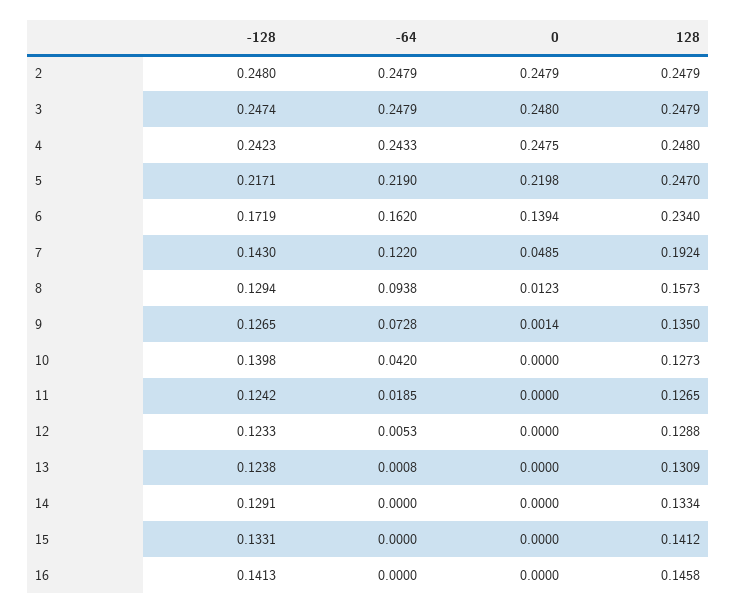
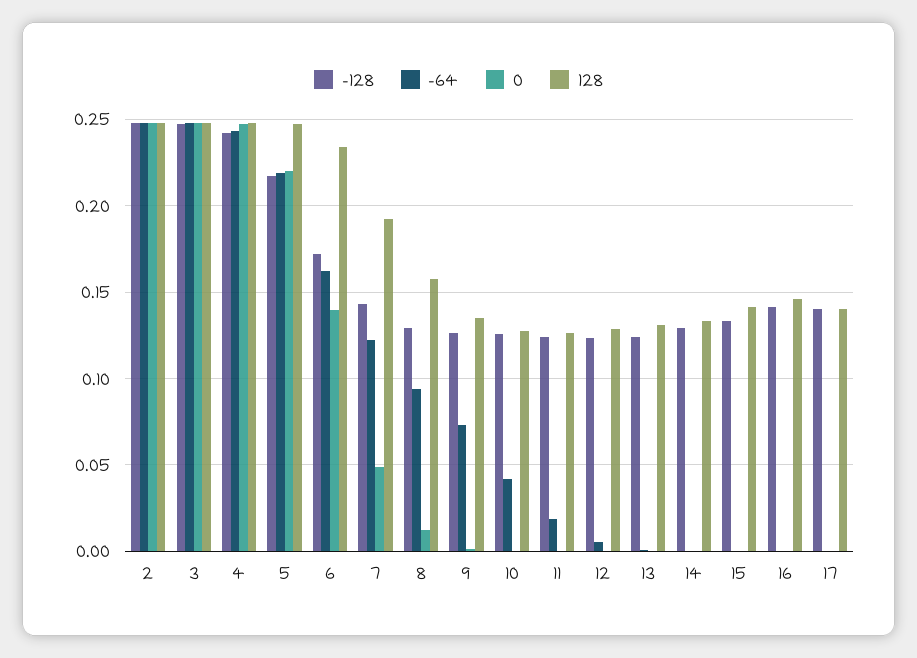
-128, 10: 0.1398 -> 0.125
-128, 17: none -> 0.14
-64, 17: none -> 0
0, 17: none -> 0
128, 17: none -> 0.14

